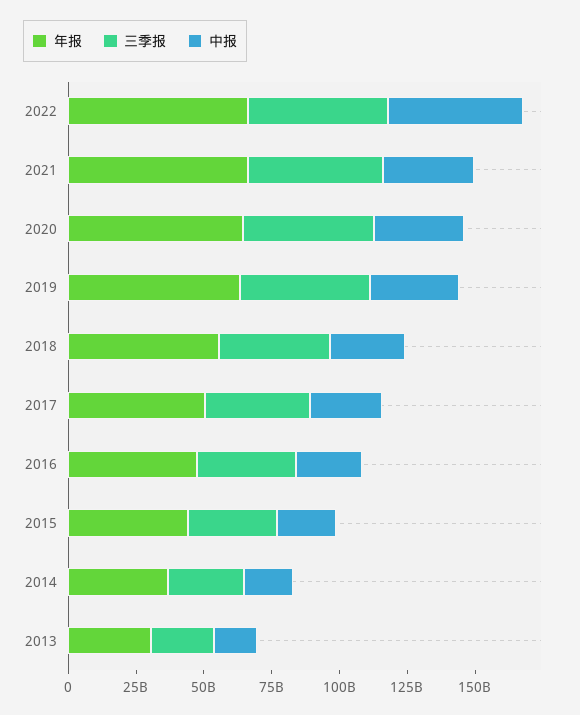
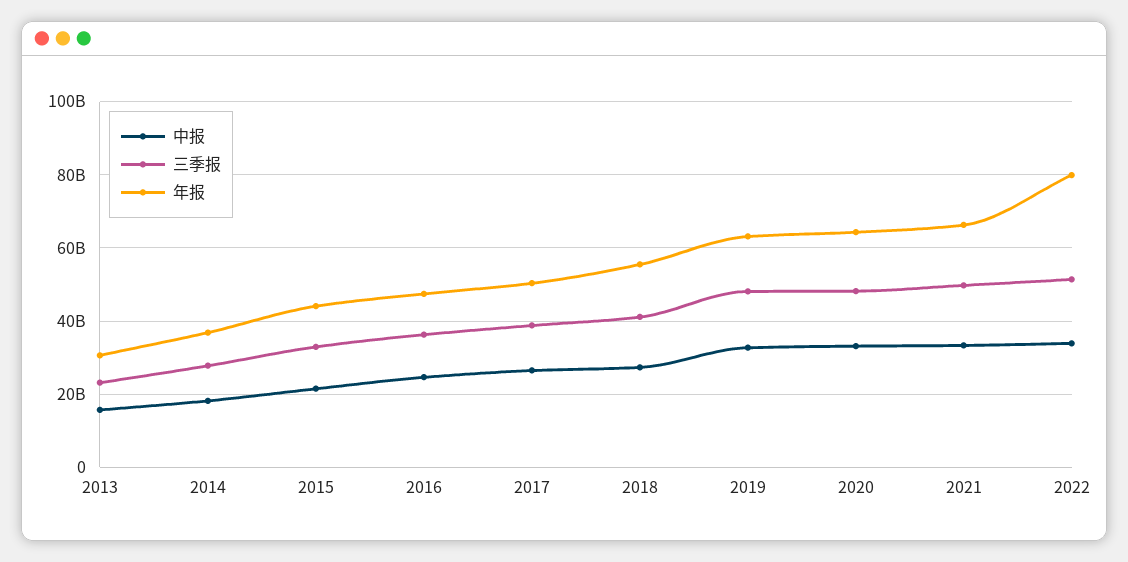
年报, 2022: 65000000000 -> 80000000000
中报, 2022: 50000000000 -> 34000000000

